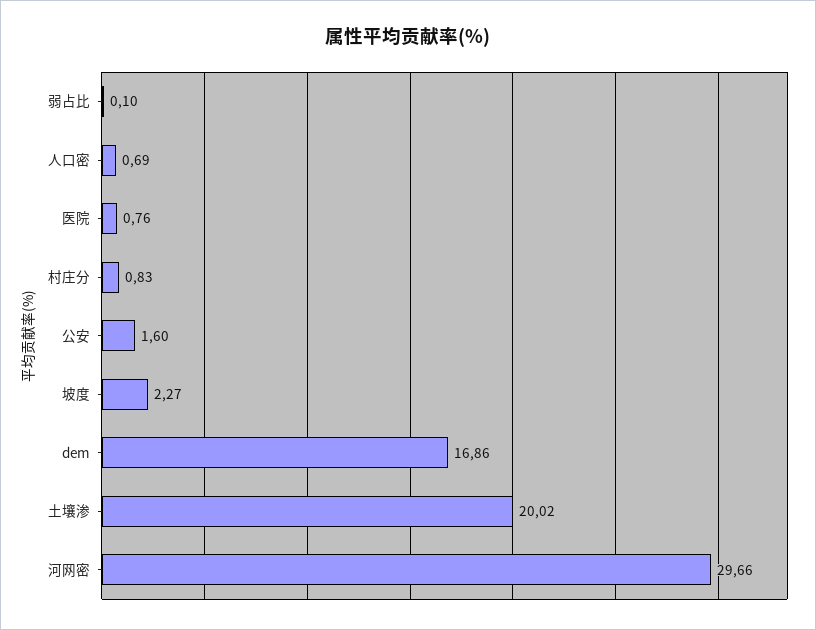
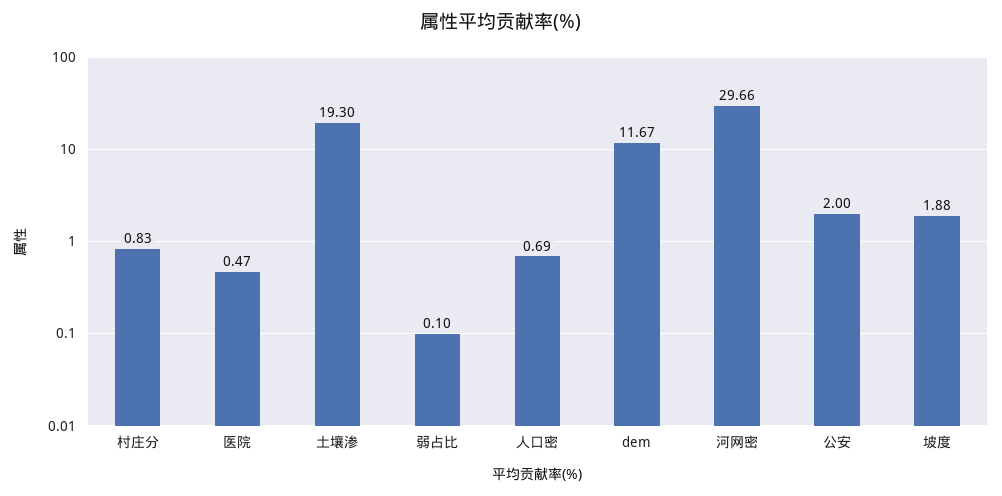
医院: 0.76 -> 0.47
公安: 1.6 -> 2
坡度: 2.27 -> 1.88
dem: 16.86 -> 11.67
土壤渗: 20.02 -> 19.3

